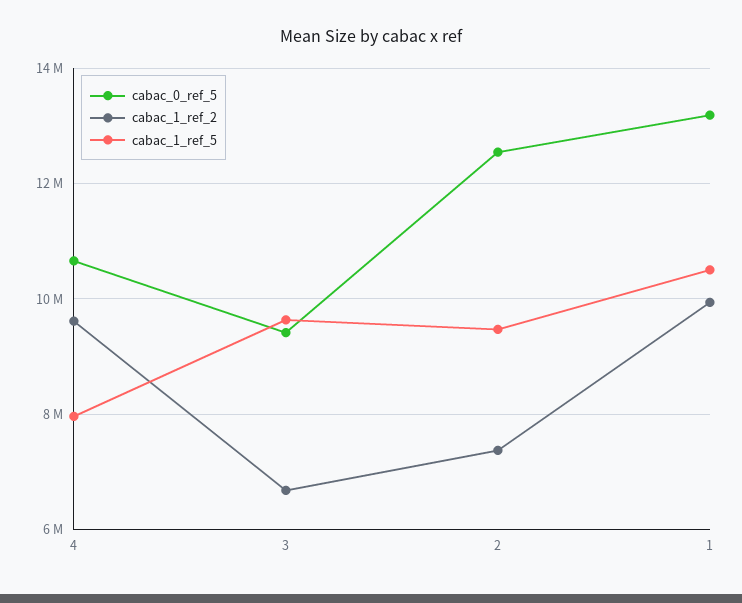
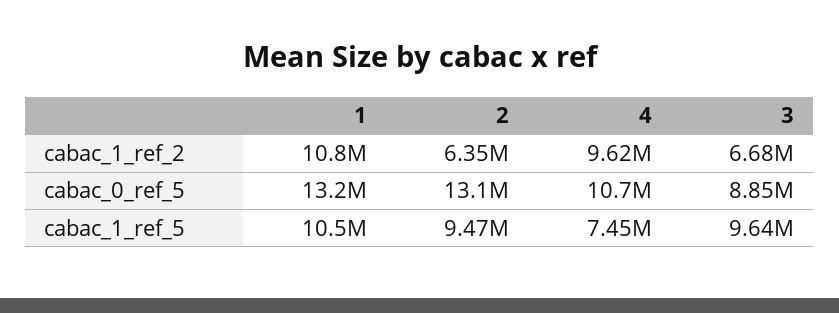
cabac_1_ref_5, 4: 8000000 -> 7450000
cabac_0_ref_5, 3: 9400000 -> 8850000
cabac_0_ref_5, 2: 12600000 -> 13100000
cabac_1_ref_2, 2: 7400000 -> 6350000
cabac_1_ref_2, 1: 10000000 -> 10800000

